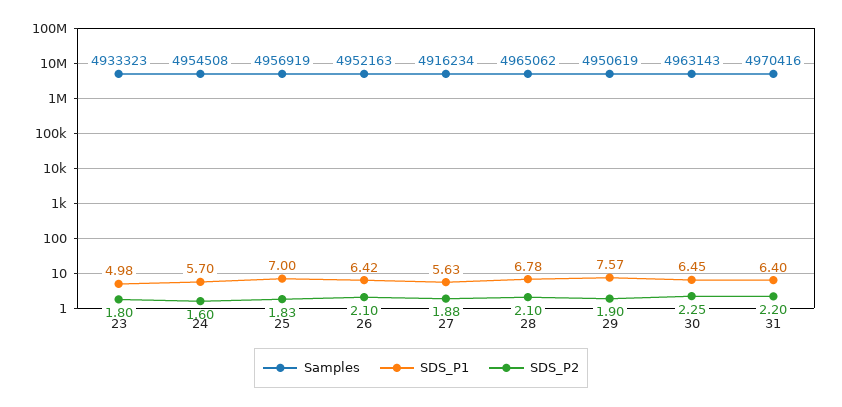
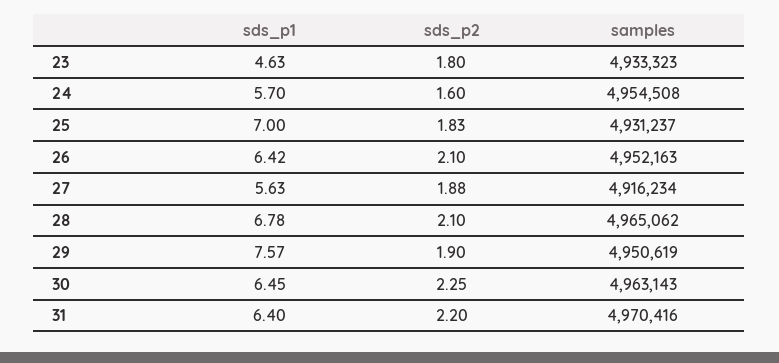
SDS_P1, 23: 4.98 -> 4.63
Samples, 25: 4956919 -> 4931237

